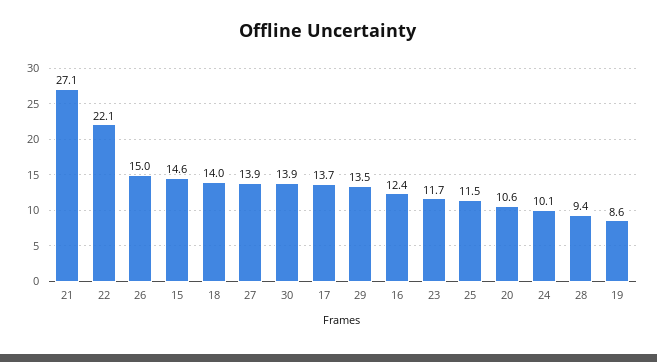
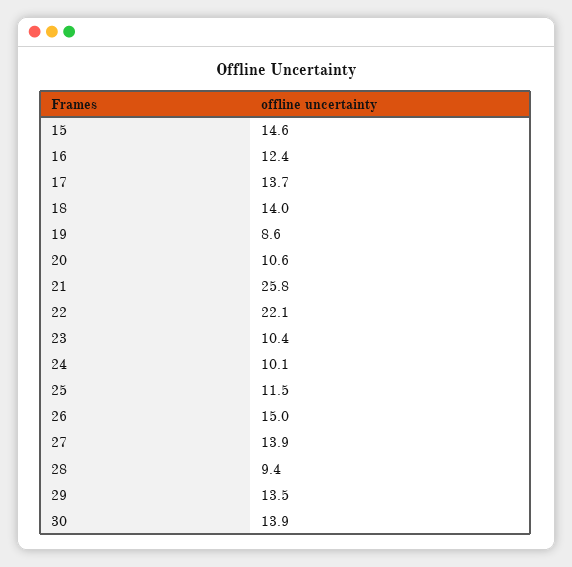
21: 27.1 -> 25.8
23: 11.7 -> 10.4

